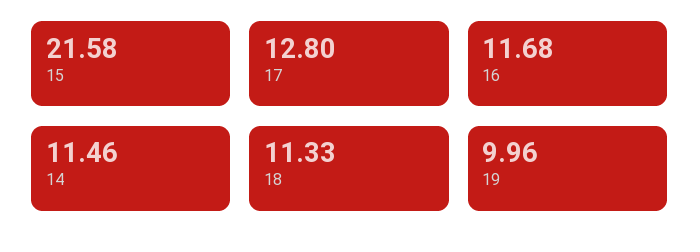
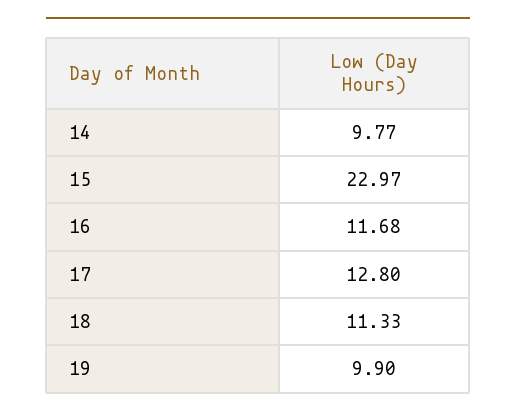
15: 21.58 -> 22.97
14: 11.46 -> 9.77
19: 9.96 -> 9.9

